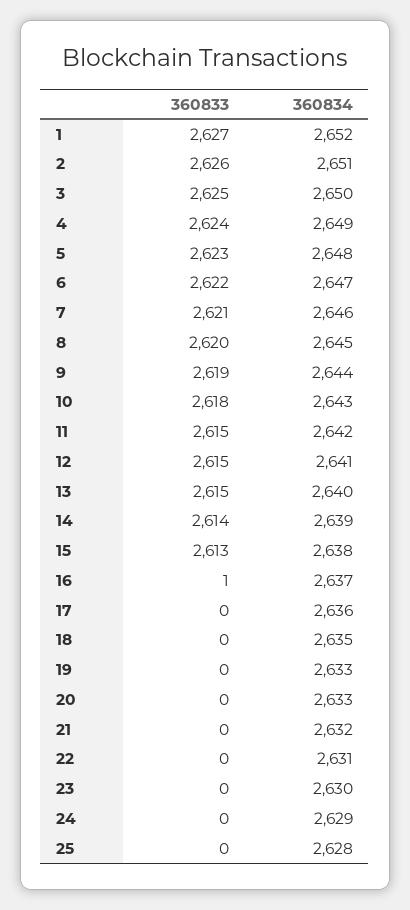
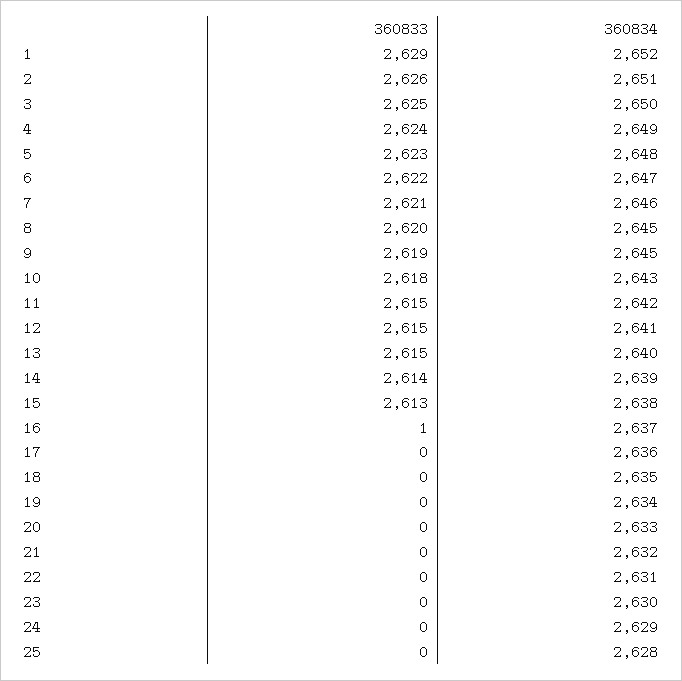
360833, 1: 2627 -> 2629
360834, 9: 2644 -> 2645
360834, 19: 2633 -> 2634

